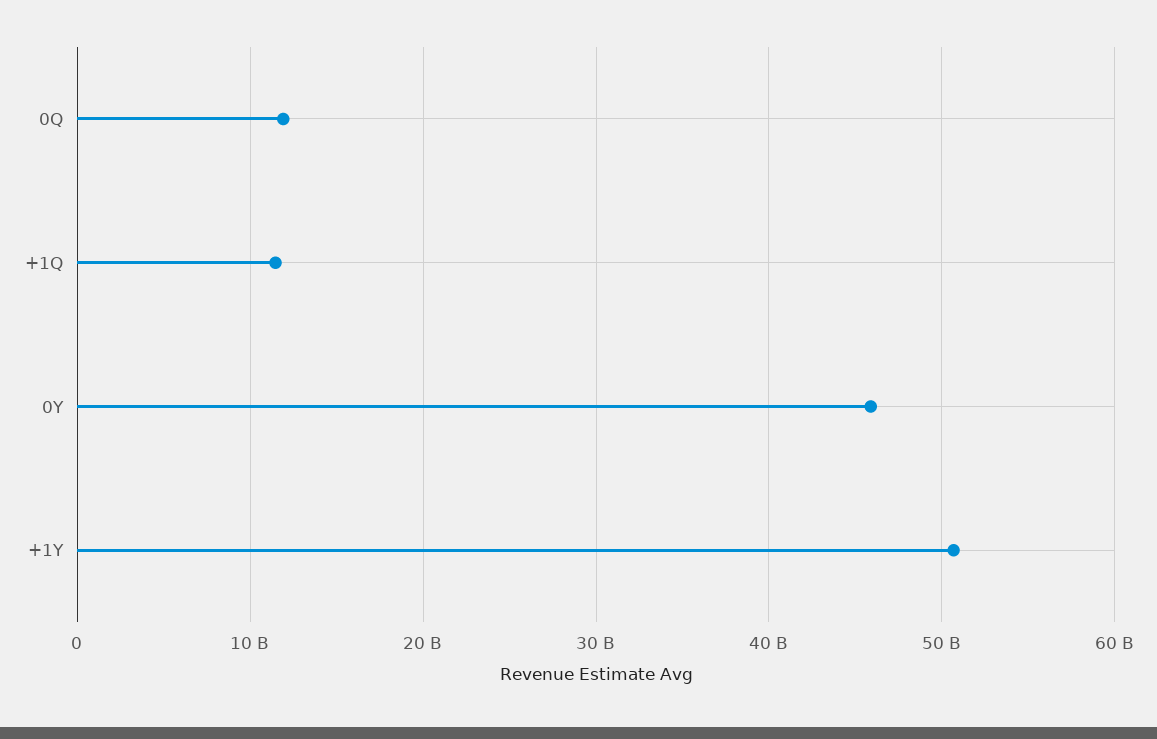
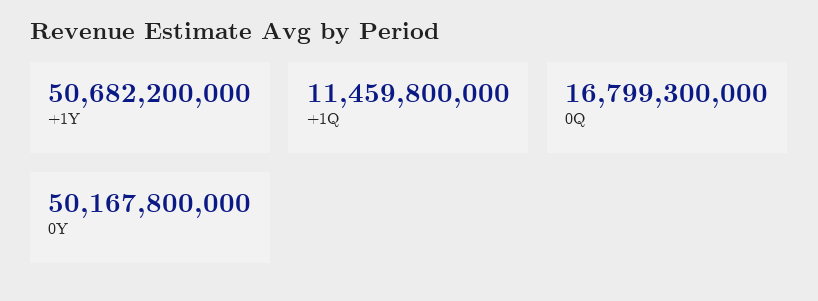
0Q: 12000000000 -> 16799300000
0Y: 46000000000 -> 50167800000

